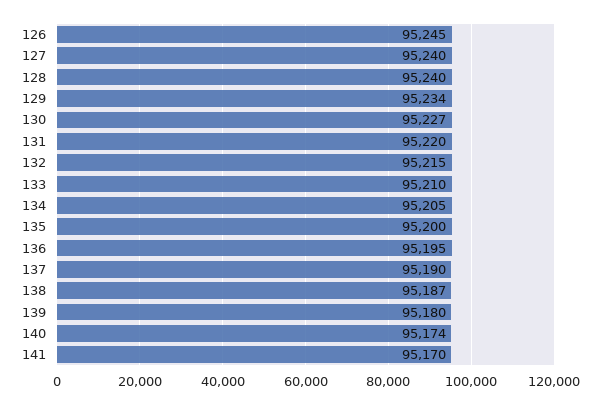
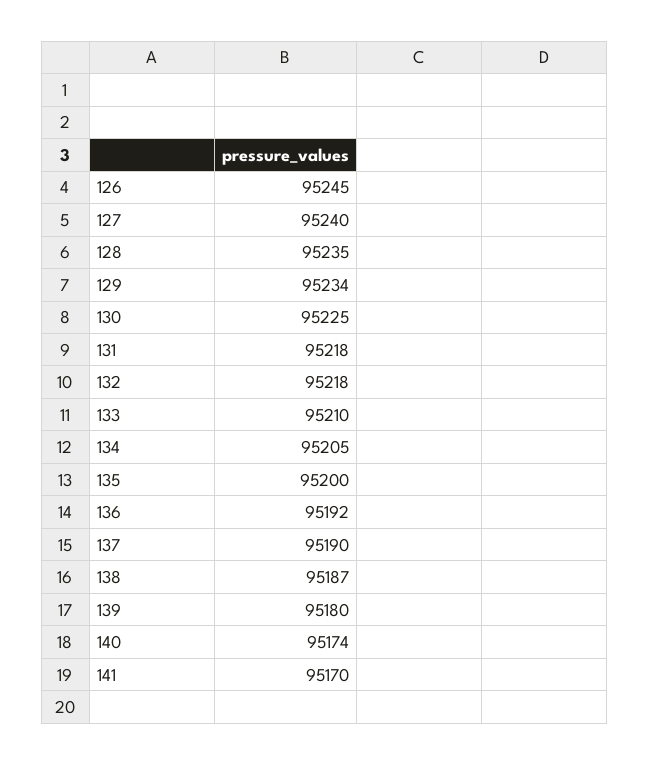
128: 95240 -> 95235
130: 95227 -> 95225
131: 95220 -> 95218
132: 95215 -> 95218
136: 95195 -> 95192

